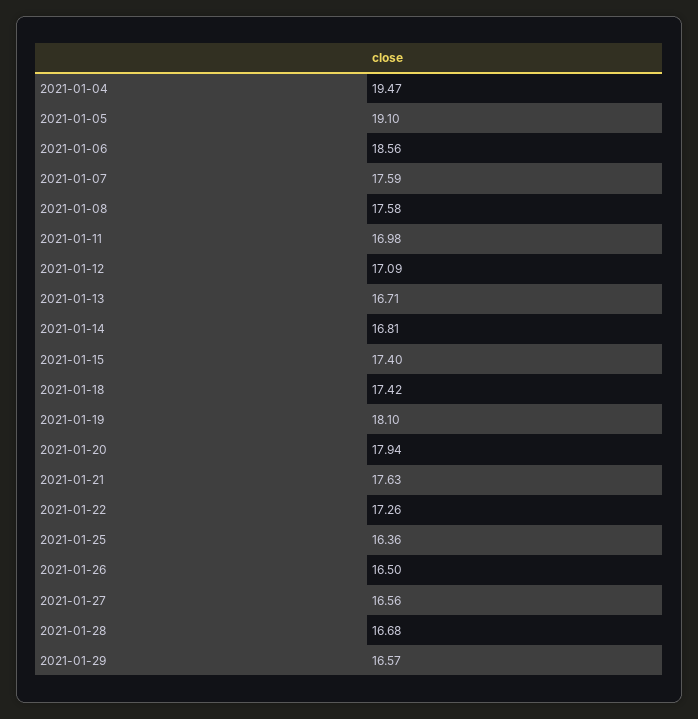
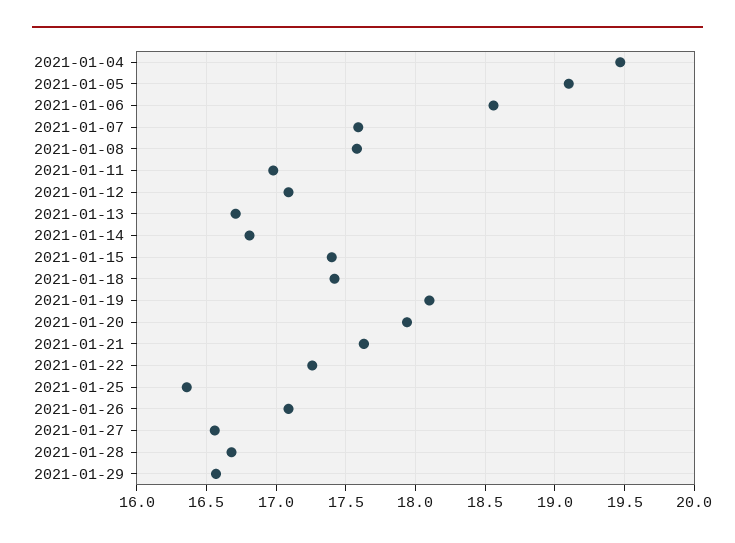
2021-01-26: 16.5 -> 17.1

